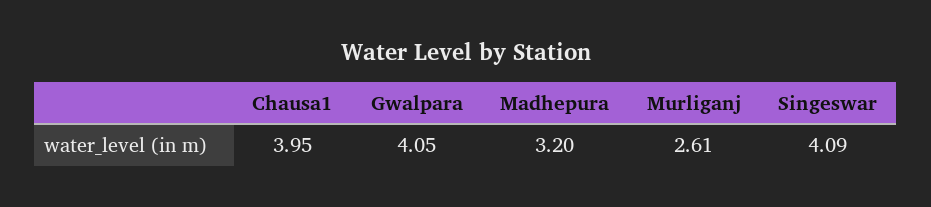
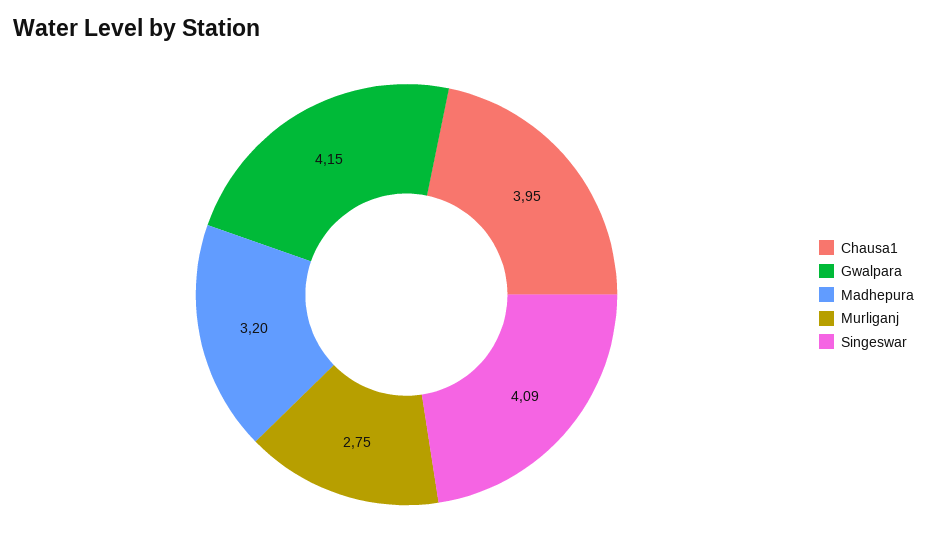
Gwalpara: 4.05 -> 4.15
Murliganj: 2.61 -> 2.75

